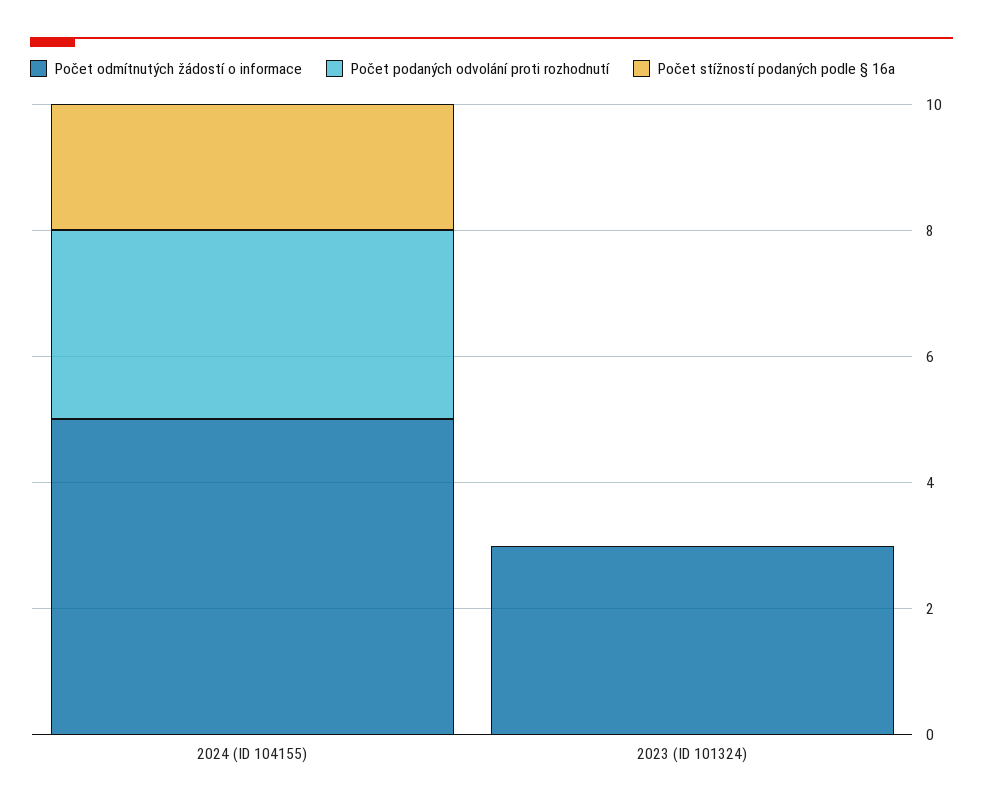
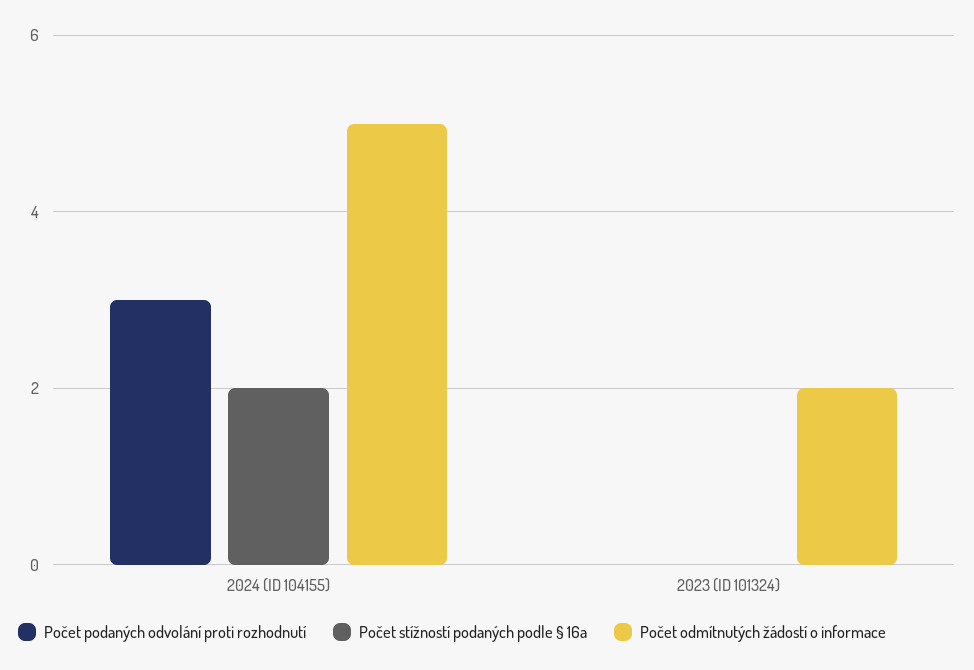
Počet odmítnutých žádostí o informace, 2023 (ID 101324): 3 -> 2

